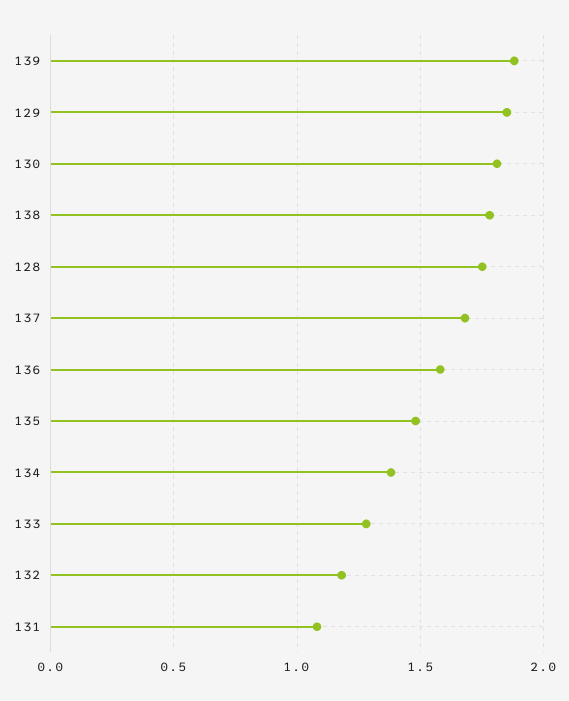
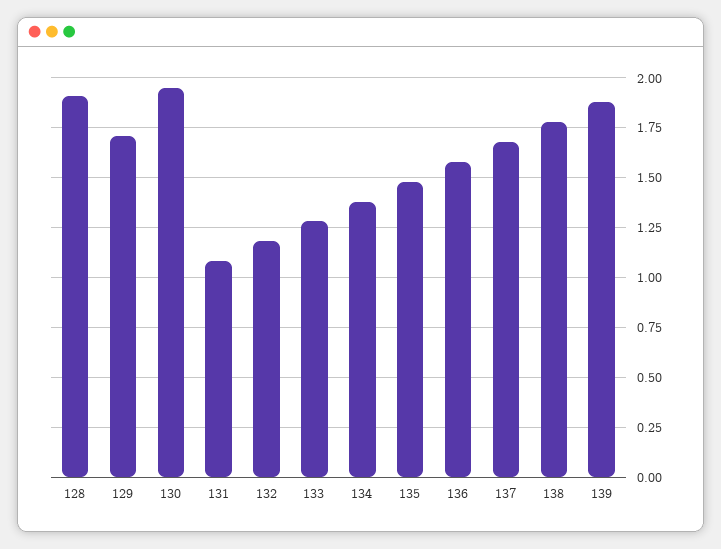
129: 1.85 -> 1.7
130: 1.8 -> 1.95
128: 1.75 -> 1.9

